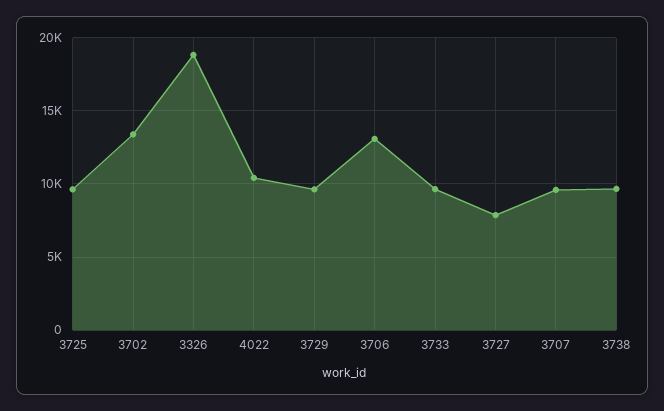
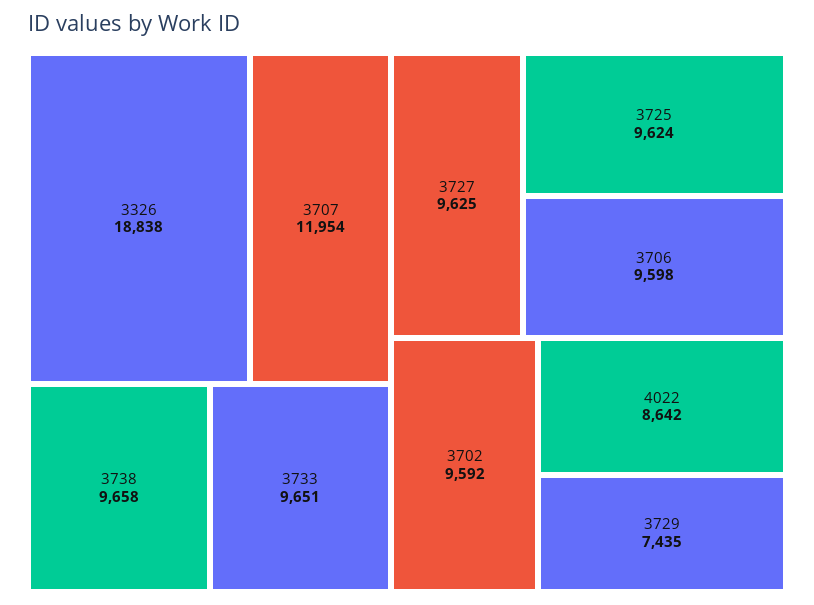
3702: 13500 -> 9592
4022: 10500 -> 8642
3729: 9500 -> 7435
3706: 13000 -> 9598
3727: 8000 -> 9625
3707: 9500 -> 11954

